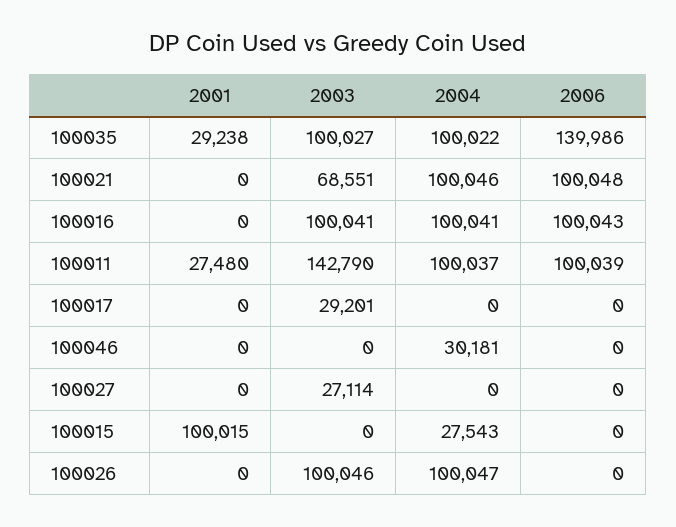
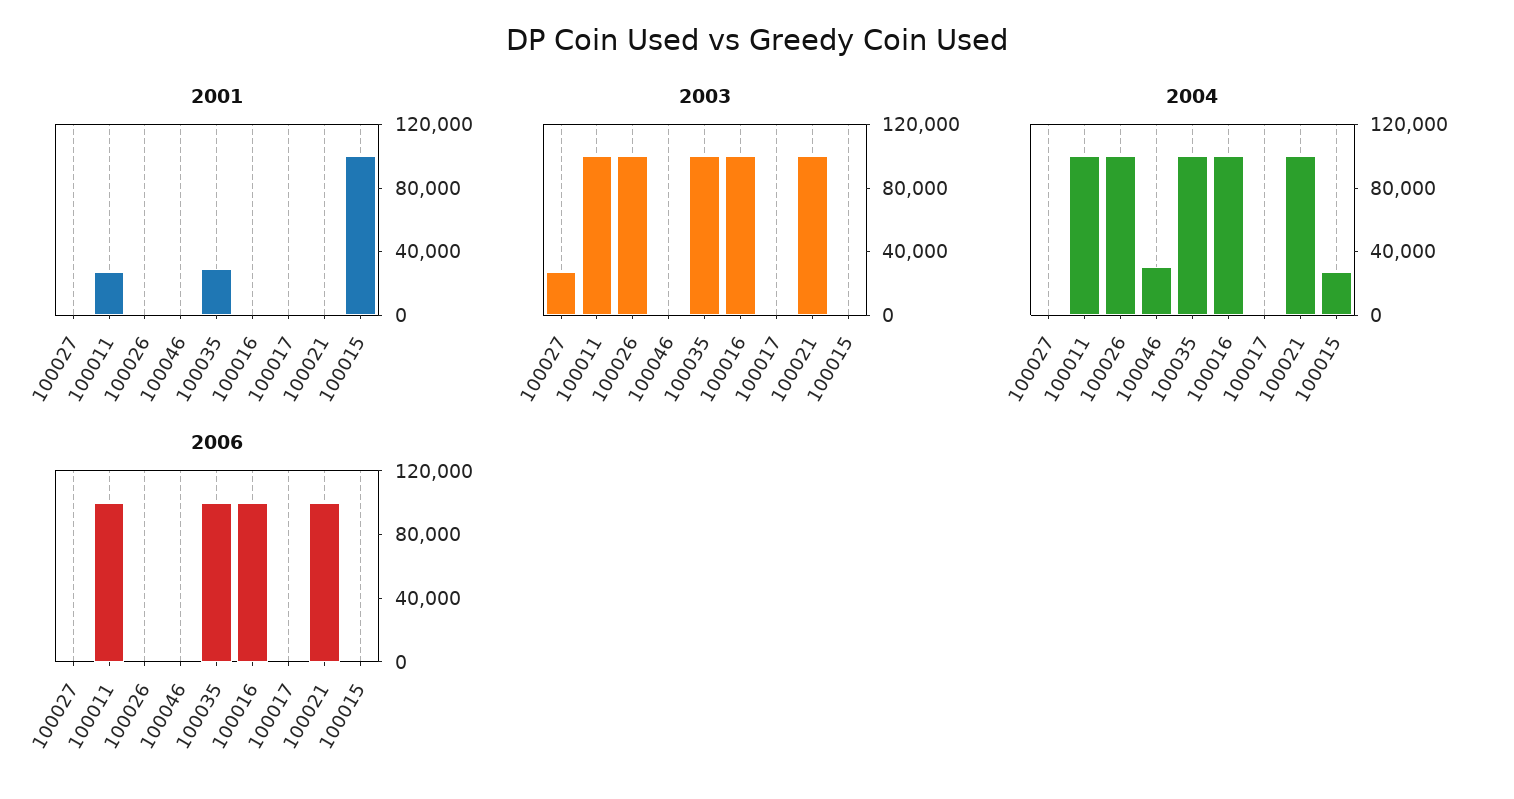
2006, 100035: 139986 -> 100000
2003, 100021: 68551 -> 100000
2003, 100011: 142790 -> 100000
2003, 100017: 29201 -> 0

